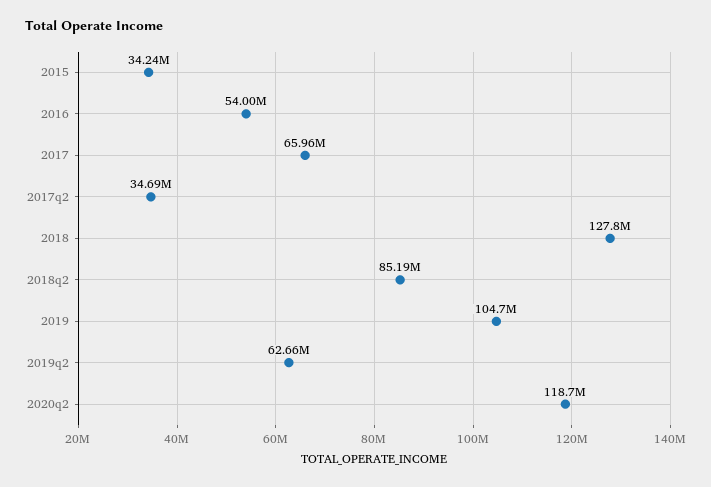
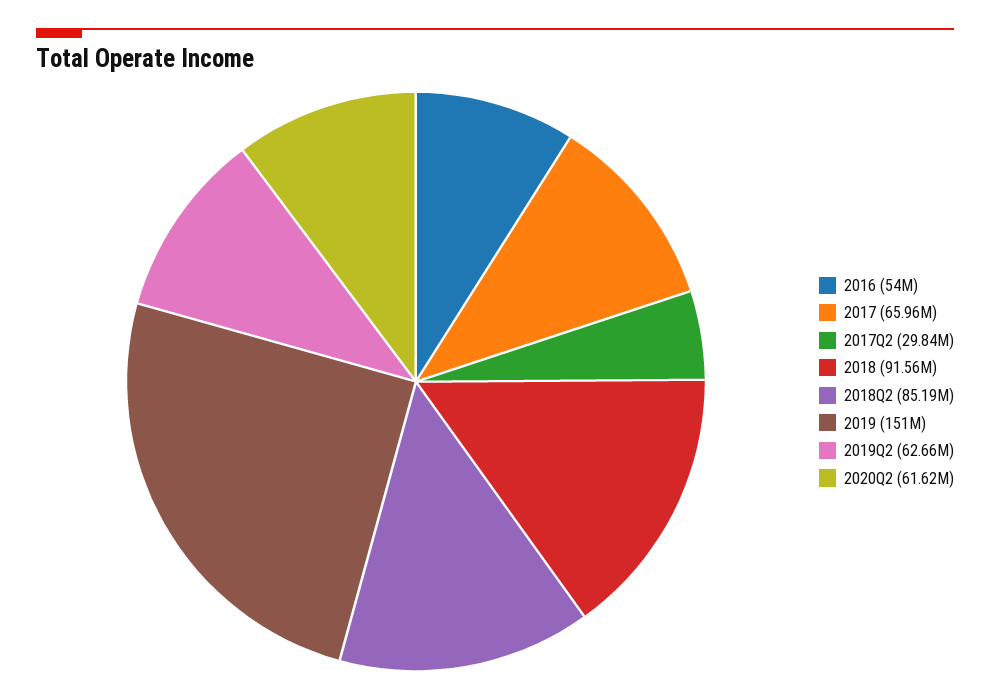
2015: 34240000 -> none
2017q2: 34690000 -> 29840000
2018: 127800000 -> 91560000
2019: 104700000 -> 151000000
2020q2: 118700000 -> 61620000

